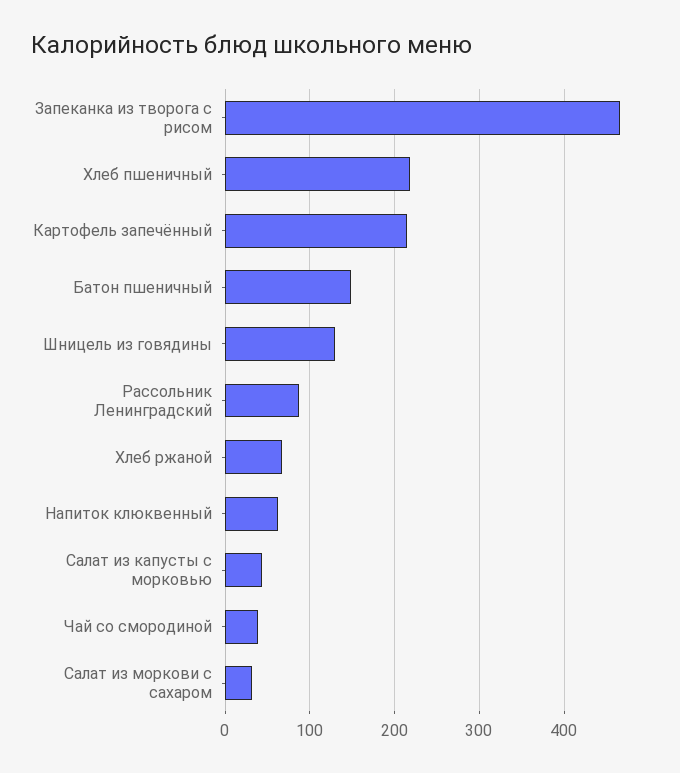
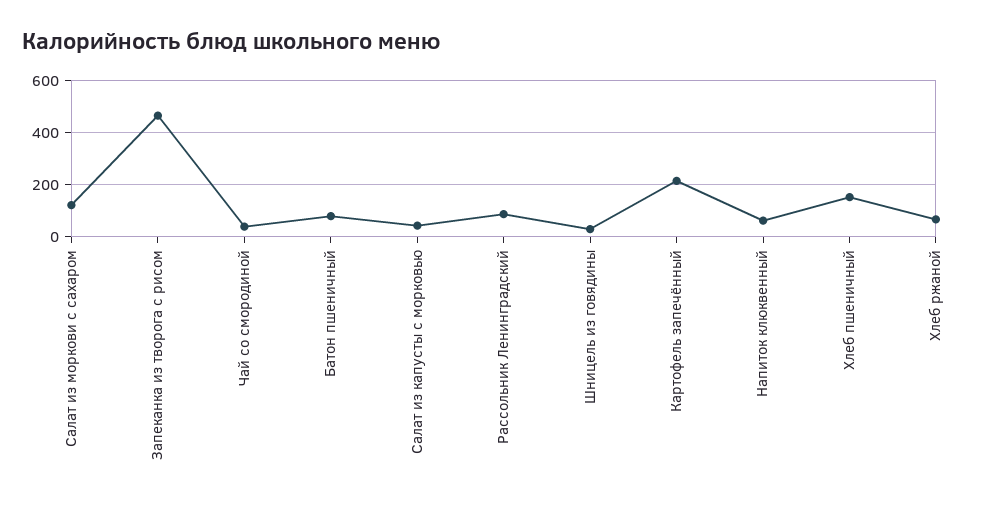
Хлеб пшеничный: 220 -> 150
Батон пшеничный: 150 -> 75
Шницель из говядины: 130 -> 25
Салат из моркови с сахаром: 30 -> 125

